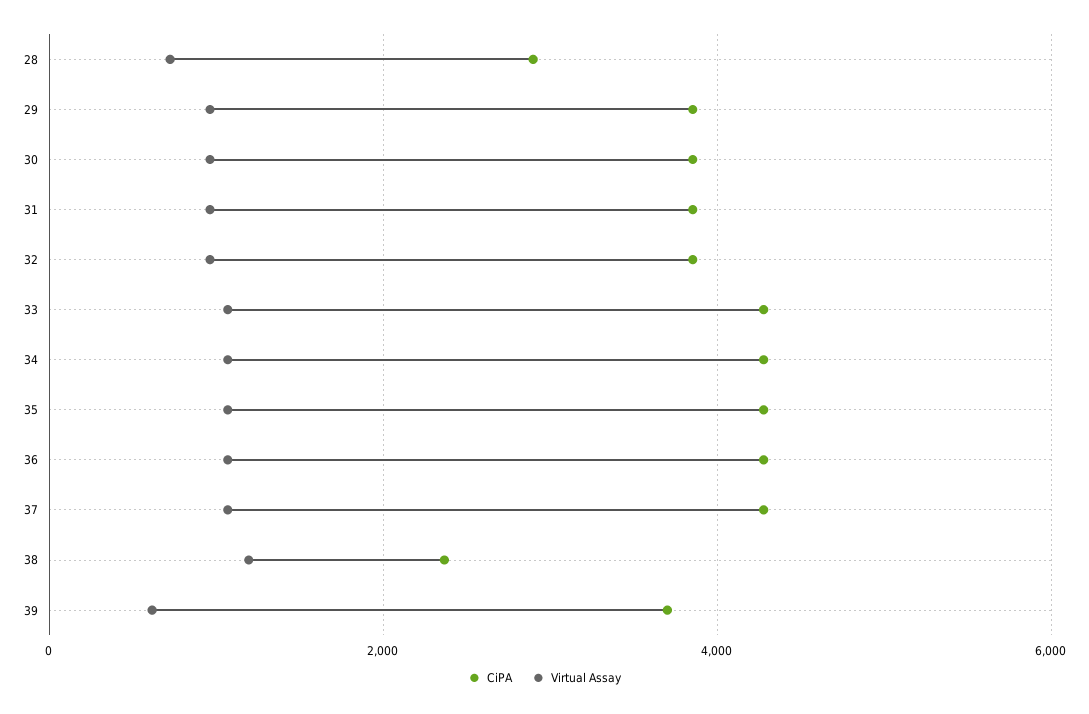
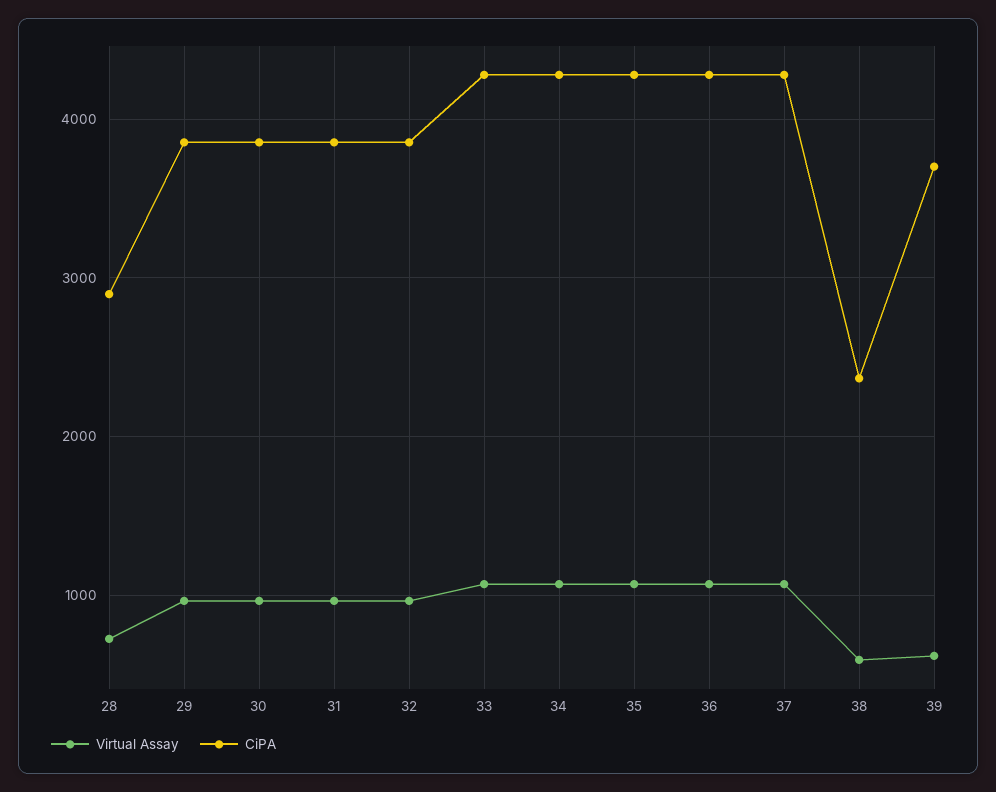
Virtual Assay, 38: 1200 -> 600

